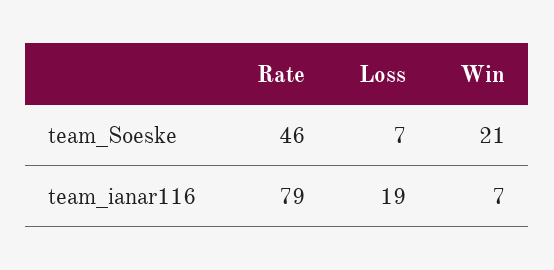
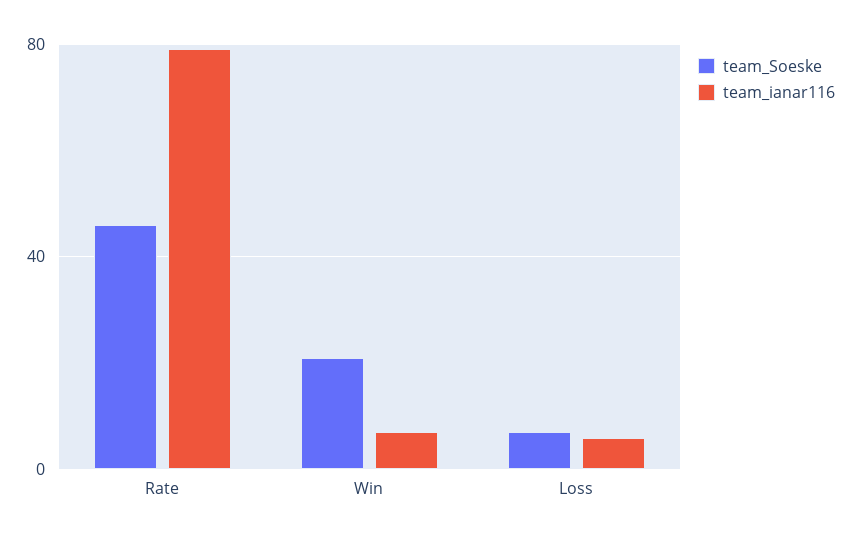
team_ianar116, Loss: 19 -> 5

